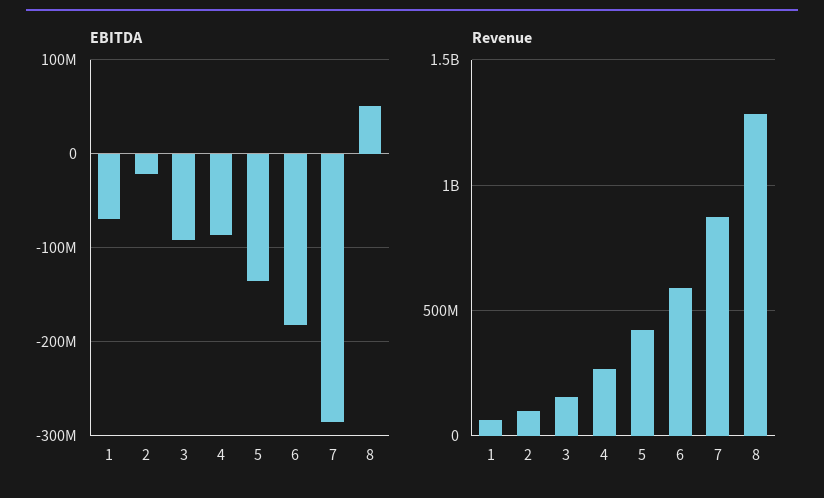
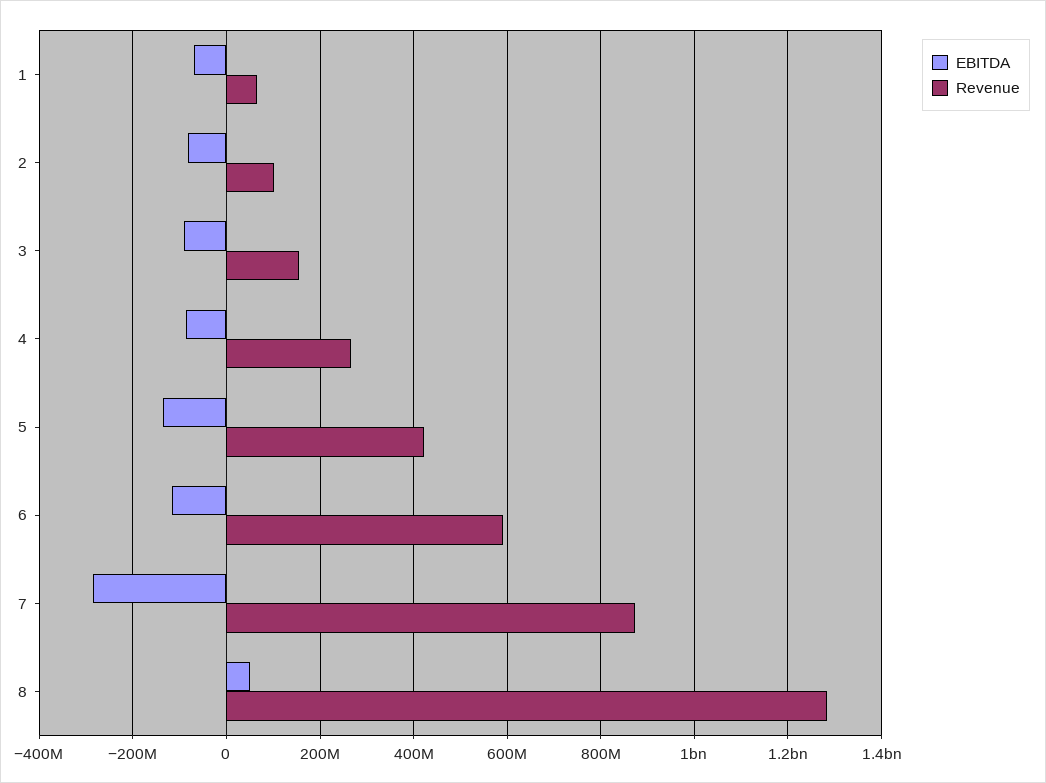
EBITDA, 2: -20000000 -> -80000000
EBITDA, 6: -180000000 -> -120000000

